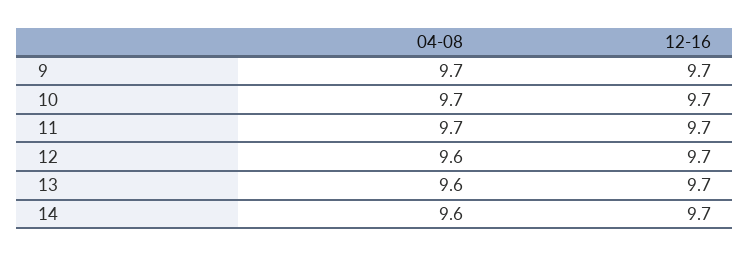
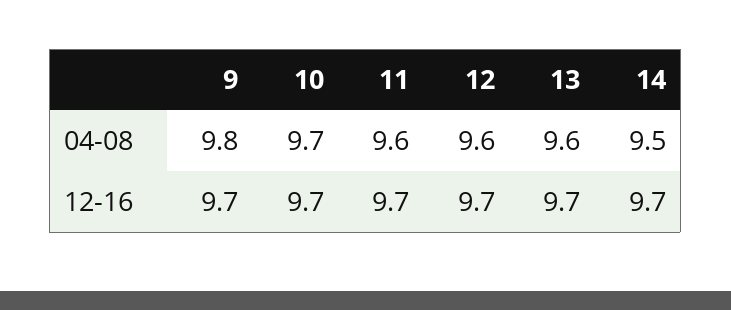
04-08, 9: 9.7 -> 9.8
04-08, 11: 9.7 -> 9.6
04-08, 14: 9.6 -> 9.5

